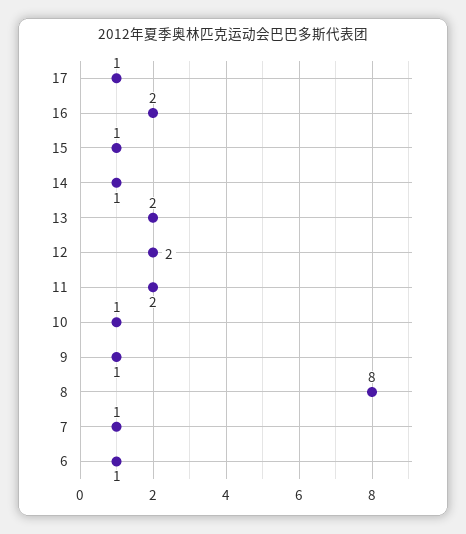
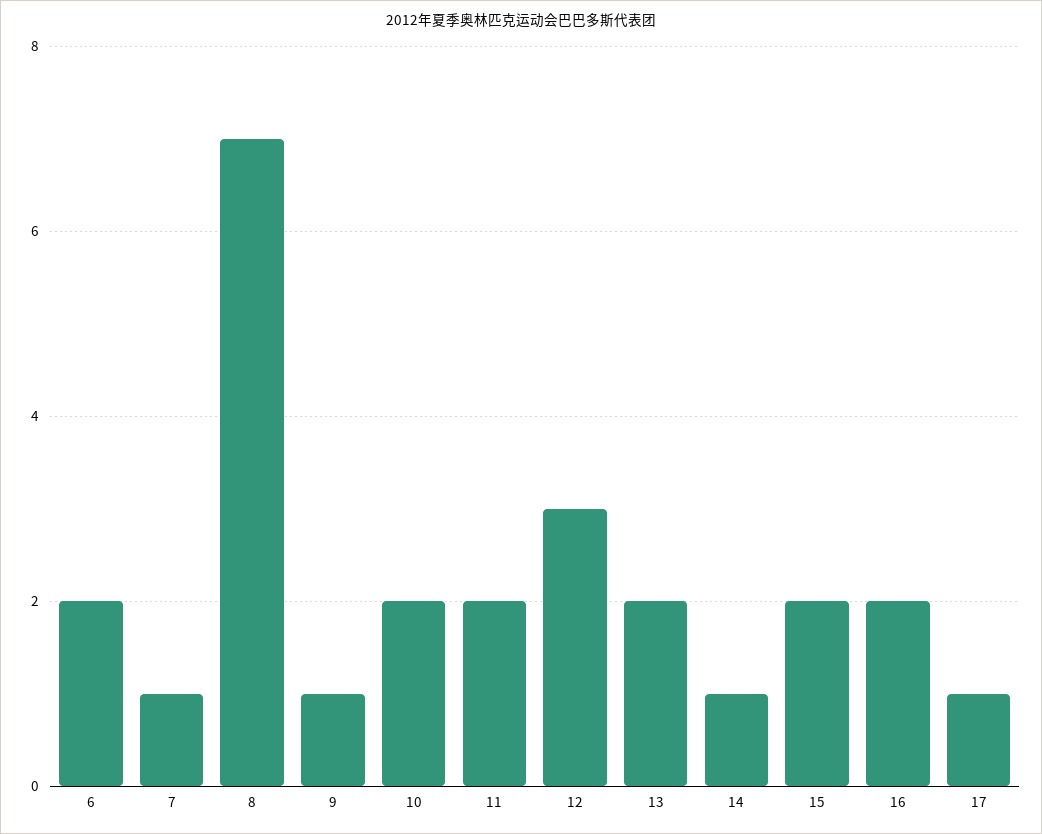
15: 1 -> 2
12: 2 -> 3
10: 1 -> 2
8: 8 -> 7
6: 1 -> 2

